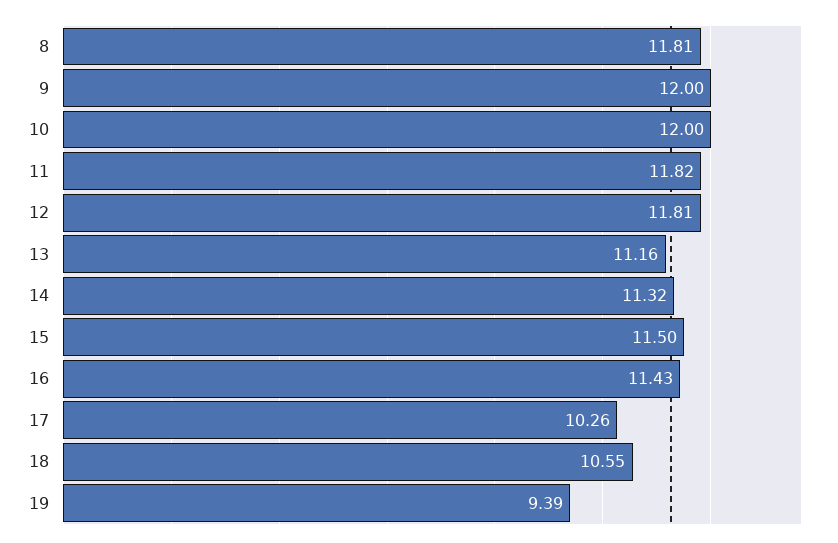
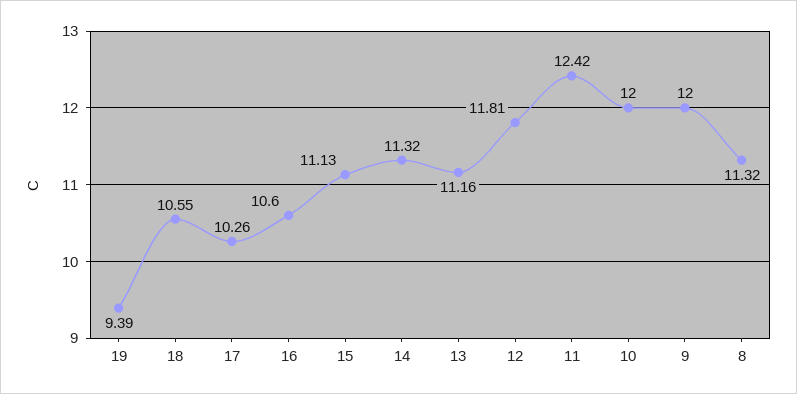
8: 11.81 -> 11.32
11: 11.82 -> 12.42
15: 11.5 -> 11.13
16: 11.43 -> 10.6

